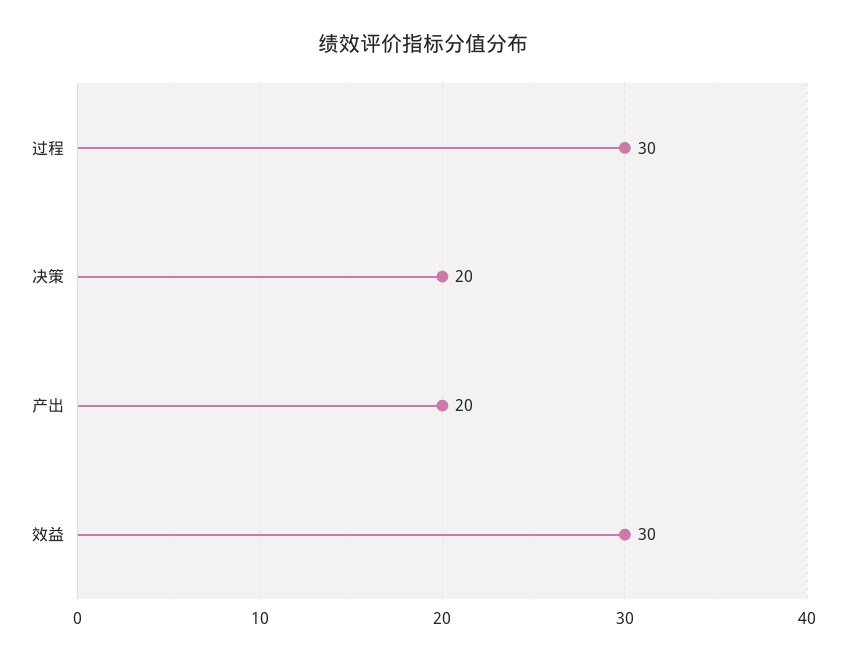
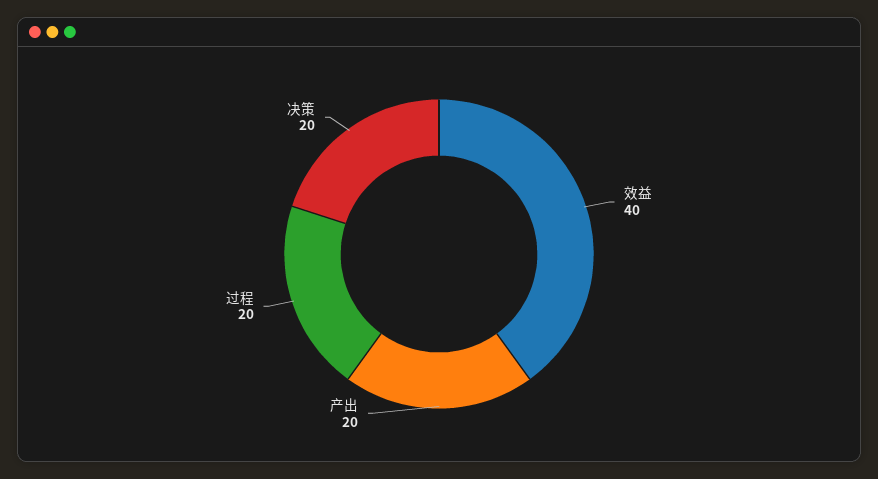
过程: 30 -> 20
效益: 30 -> 40

